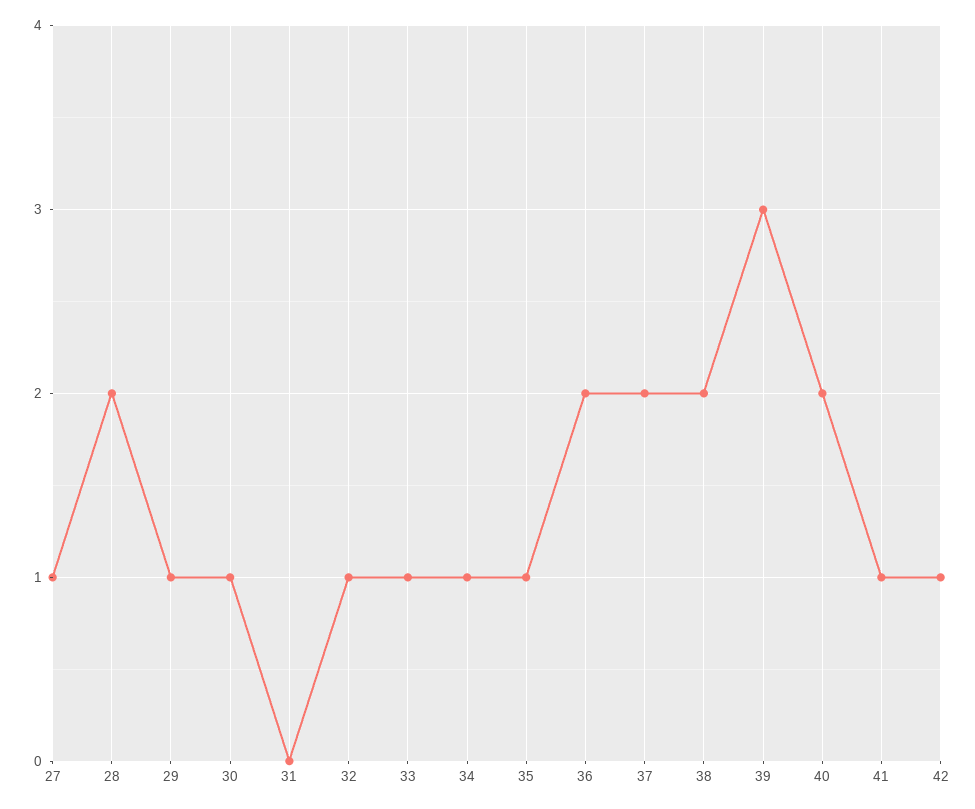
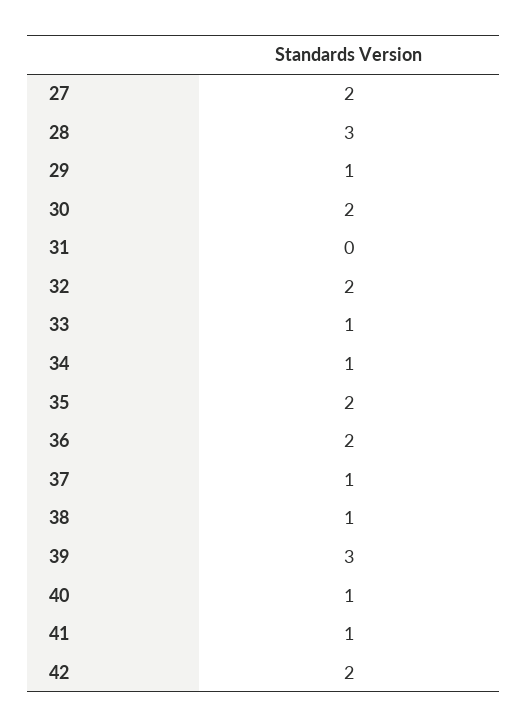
27: 1 -> 2
28: 2 -> 3
30: 1 -> 2
32: 1 -> 2
35: 1 -> 2
37: 2 -> 1
38: 2 -> 1
40: 2 -> 1
42: 1 -> 2

